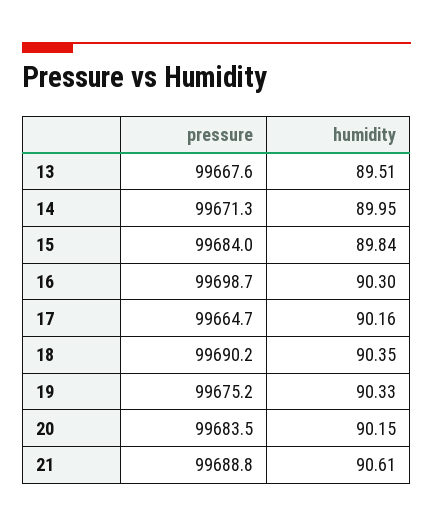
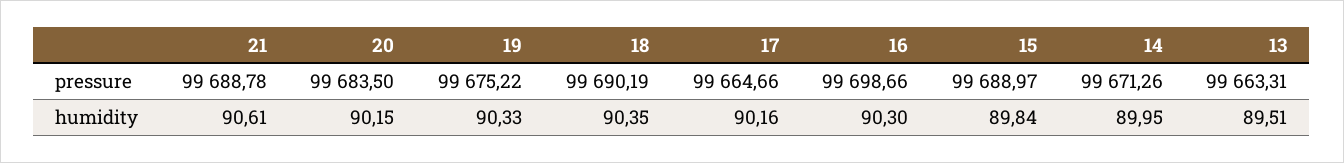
pressure, 13: 99667.6 -> 99663.31
pressure, 15: 99684 -> 99688.97

